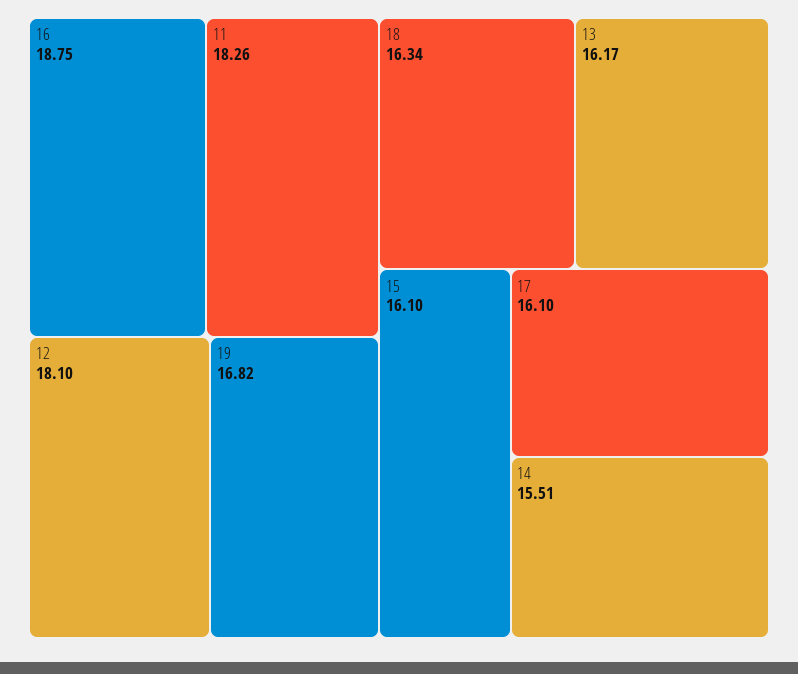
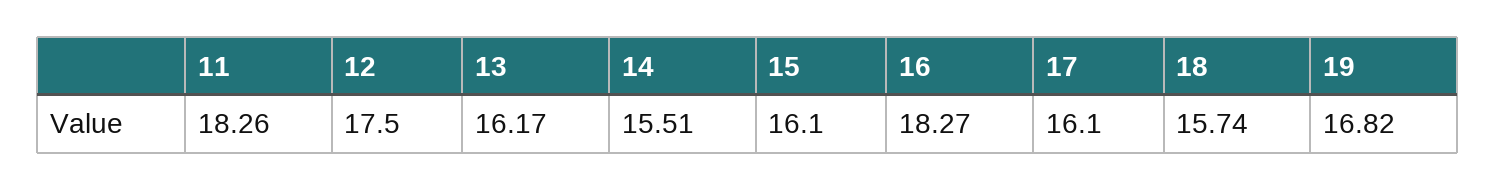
16: 18.75 -> 18.27
12: 18.1 -> 17.5
18: 16.34 -> 15.74

